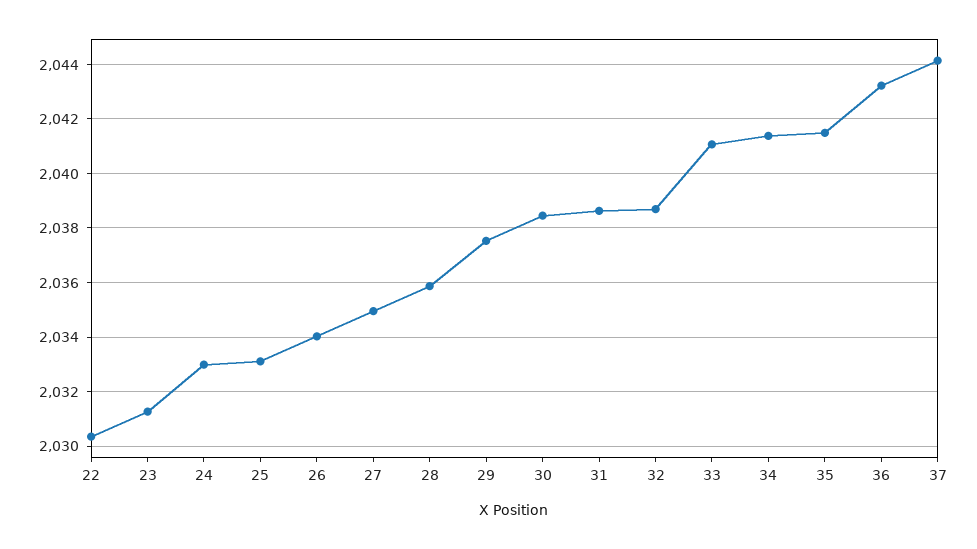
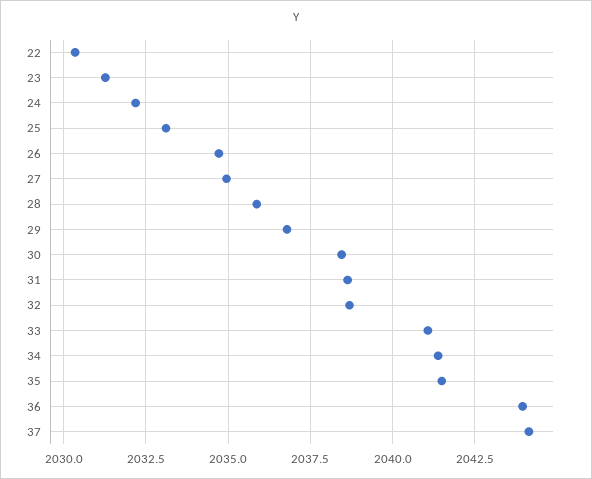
24: 2033 -> 2032.25
26: 2034 -> 2034.75
29: 2037.5 -> 2036.75
36: 2043.25 -> 2044

